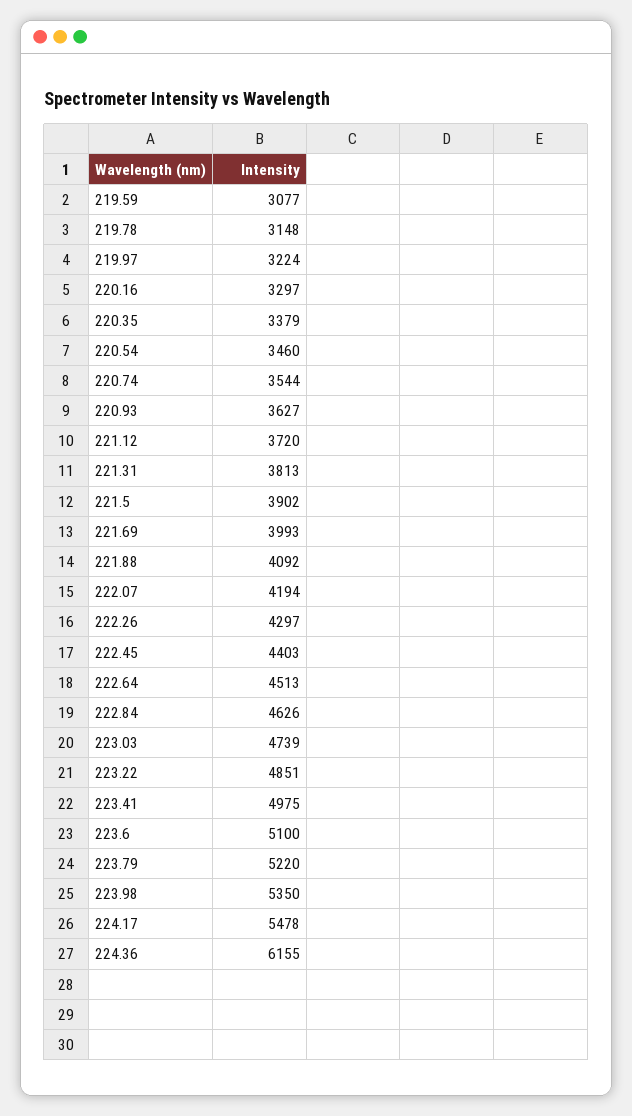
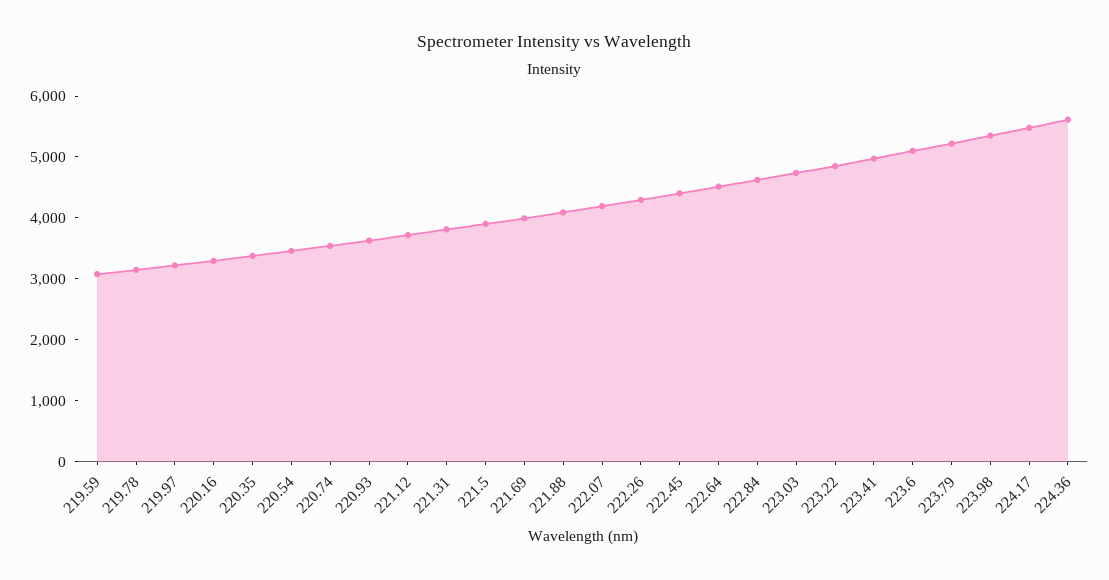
224.36: 6155 -> 5600

